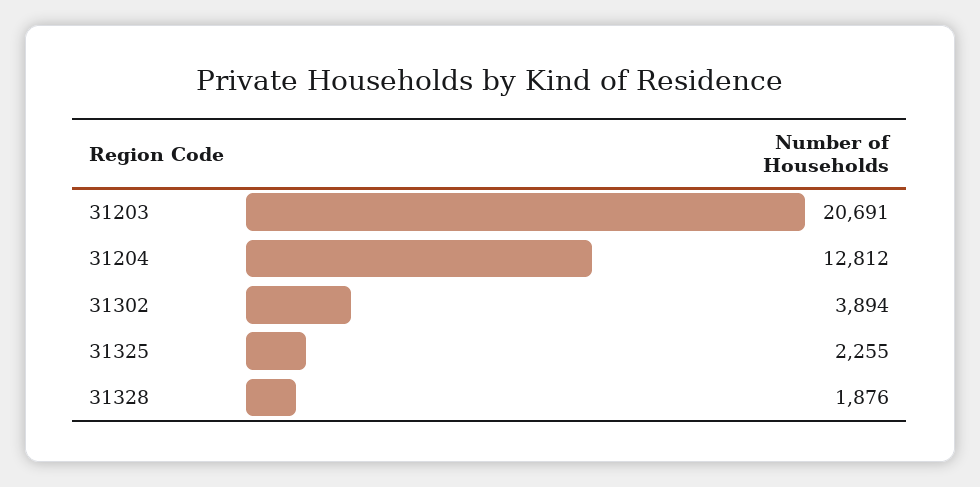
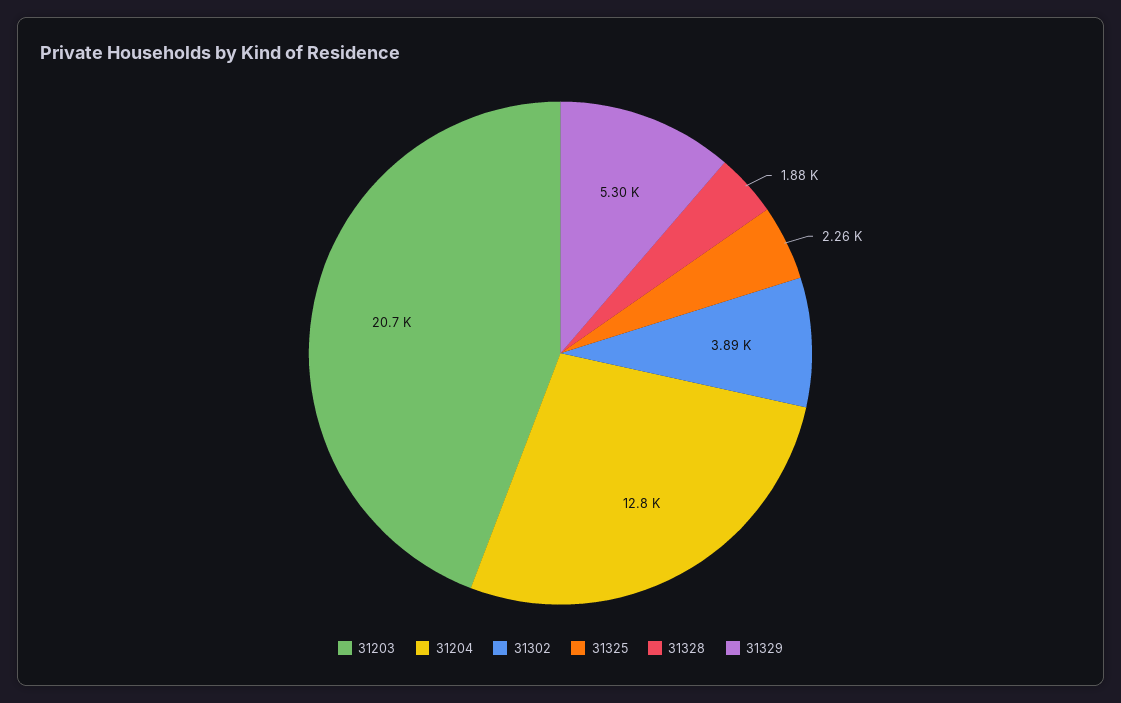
31329: none -> 5300

